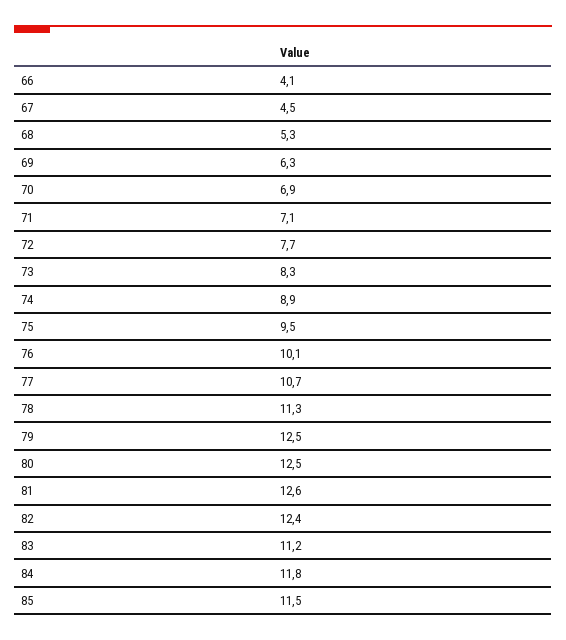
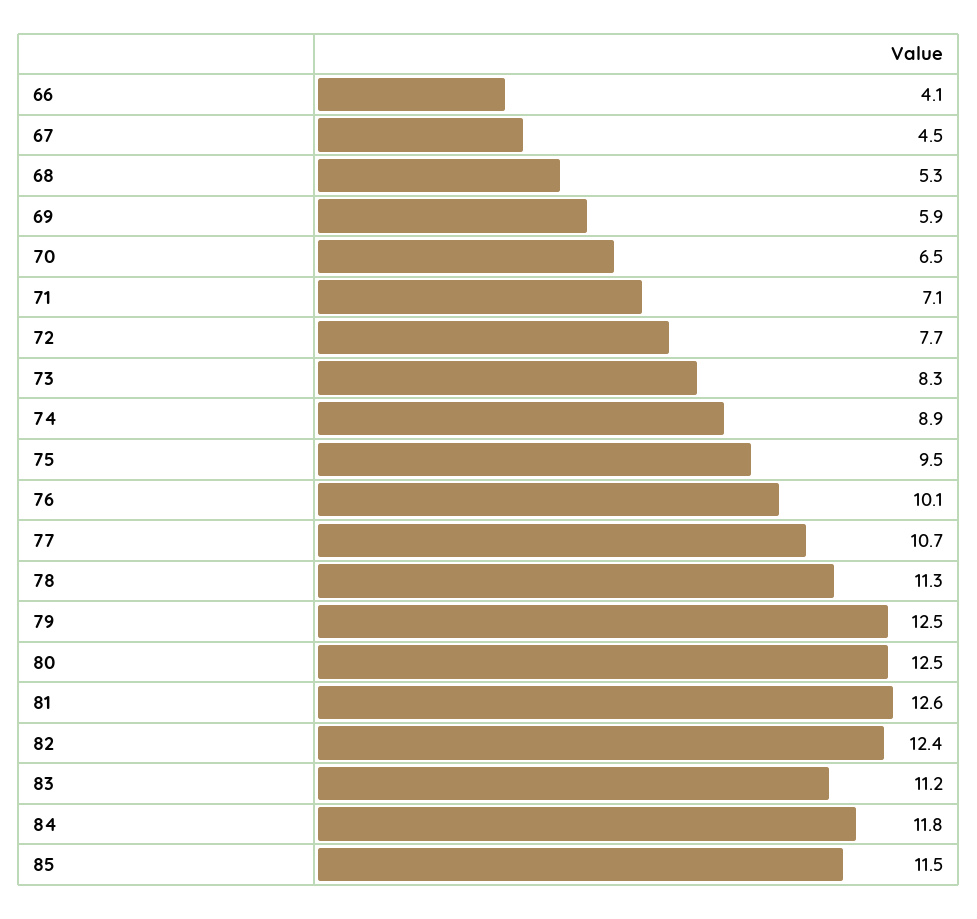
69: 6.3 -> 5.9
70: 6.9 -> 6.5

